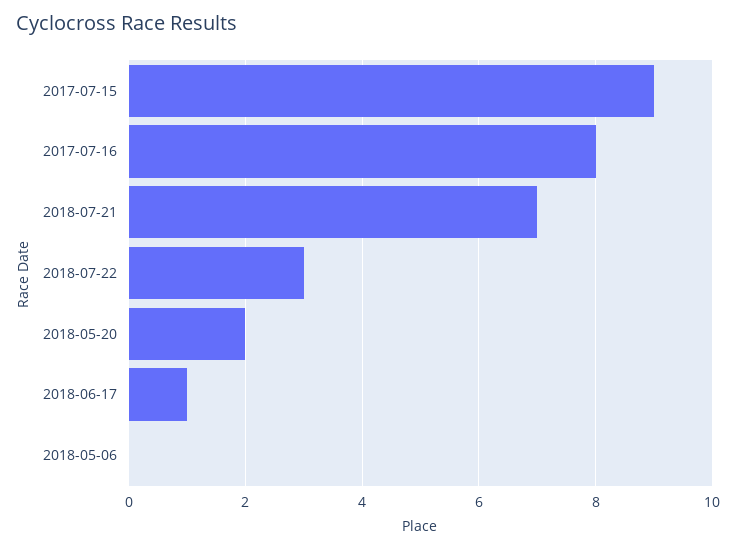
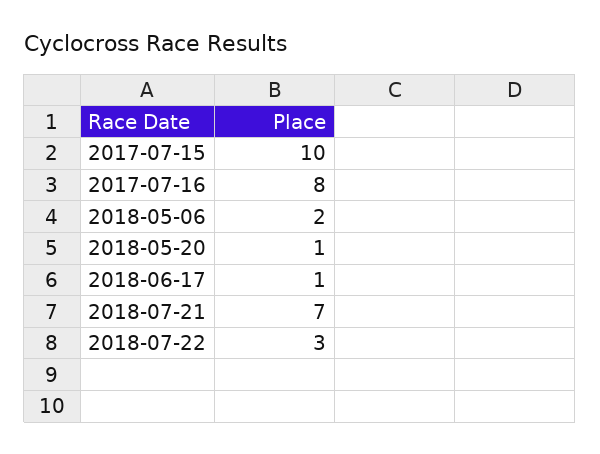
2017-07-15: 9 -> 10
2018-05-20: 2 -> 1
2018-05-06: 0 -> 2

